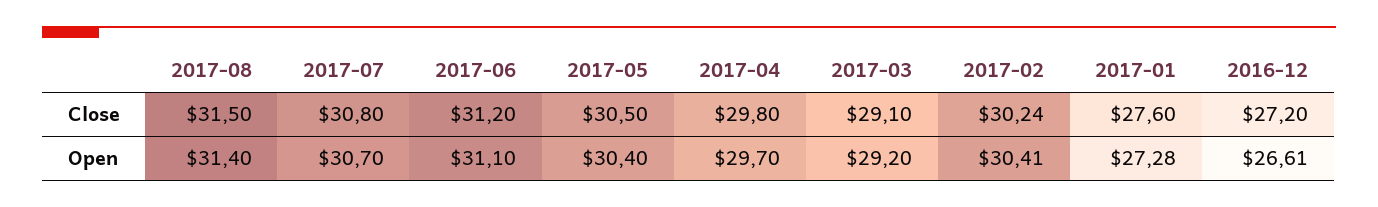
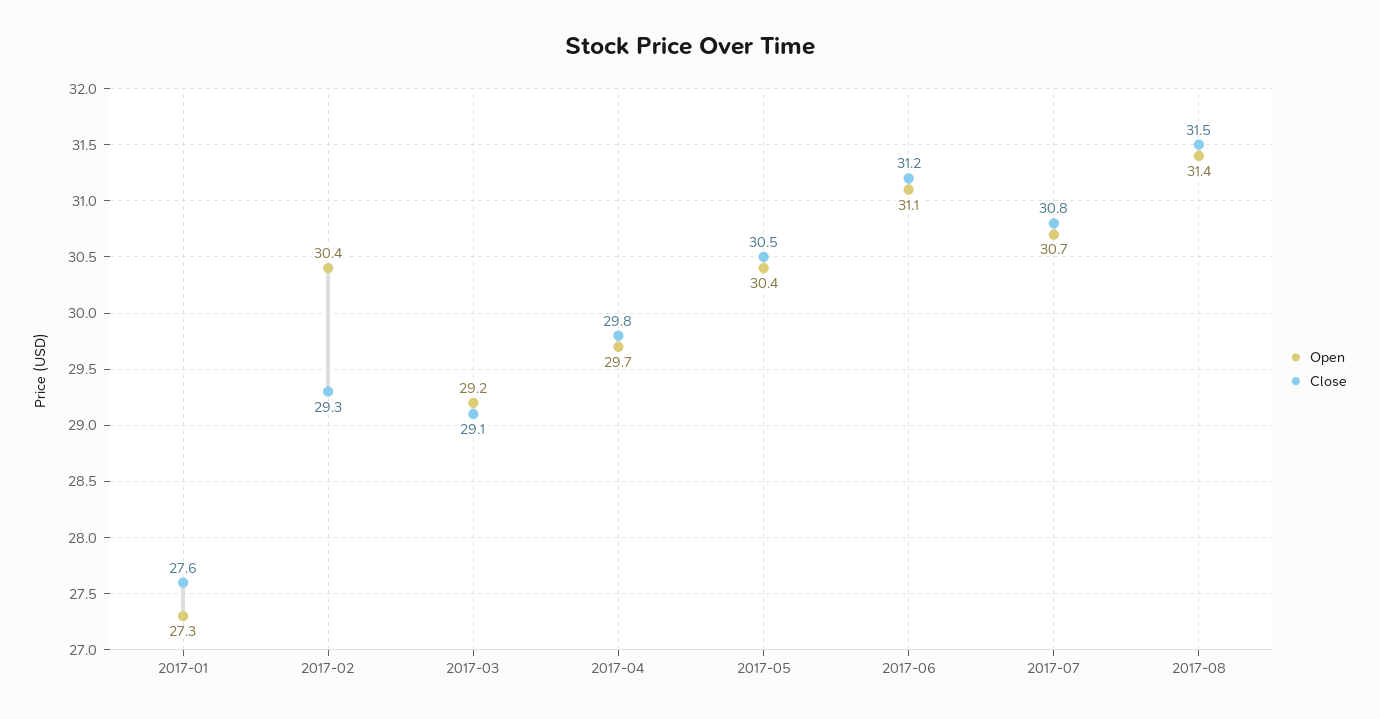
Close, 2017-02: 30.24 -> 29.3
Close, 2016-12: 27.2 -> none
Open, 2016-12: 26.61 -> none

